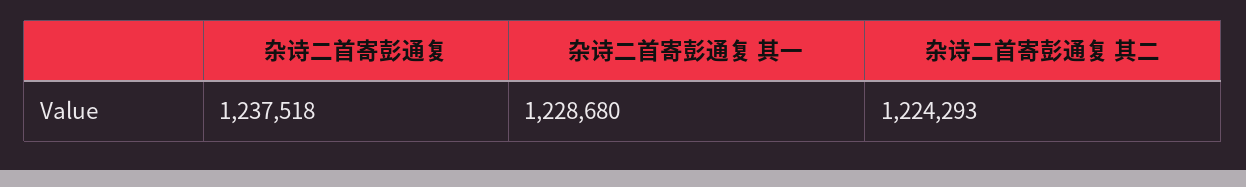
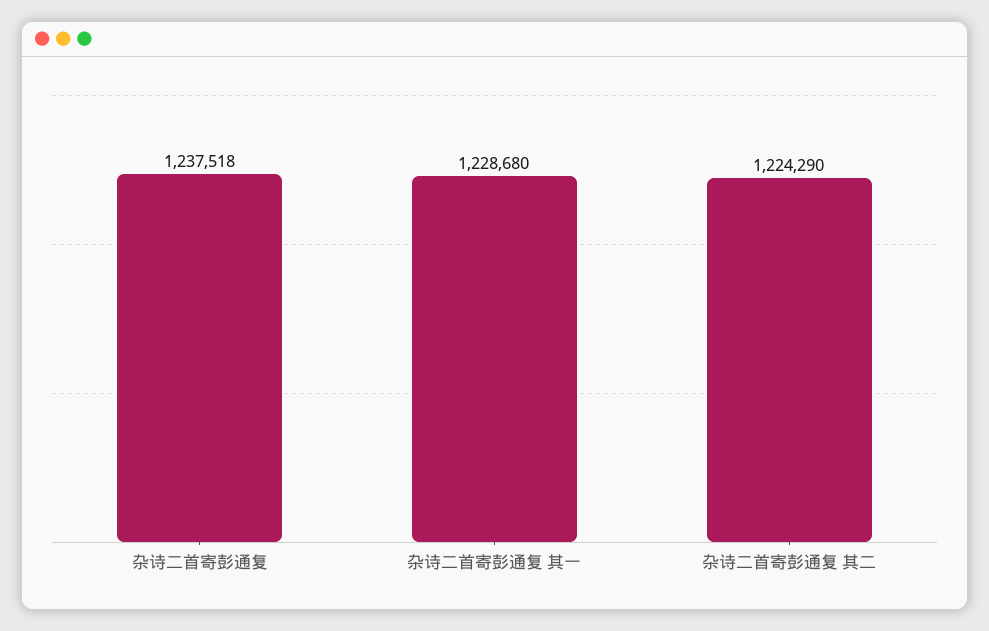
杂诗二首寄彭通复 其二: 1224293 -> 1224290

